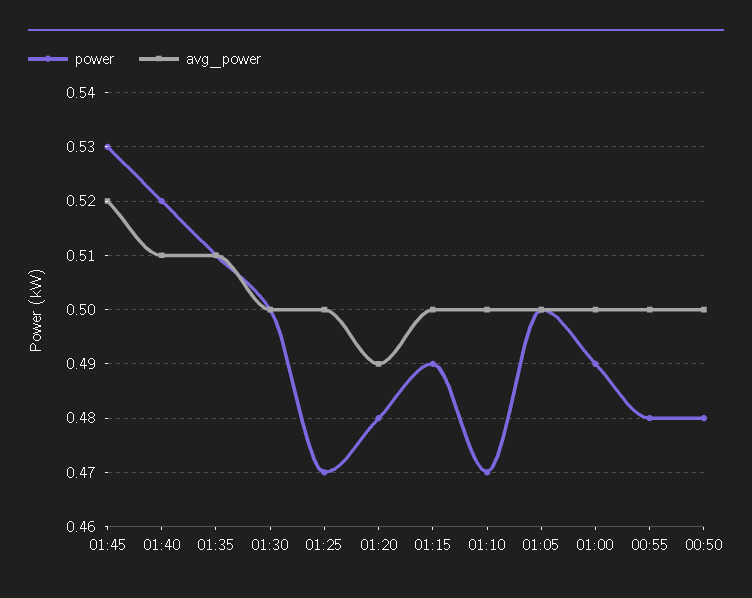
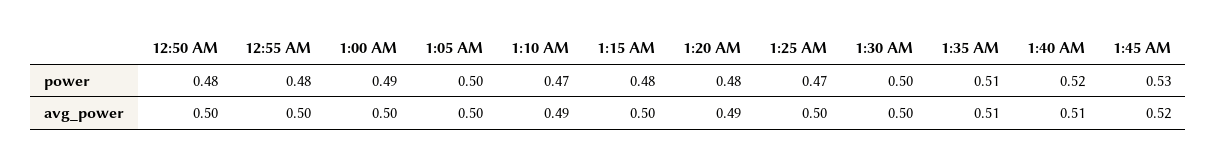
power, 01:15: 0.49 -> 0.48
avg_power, 01:10: 0.5 -> 0.49

